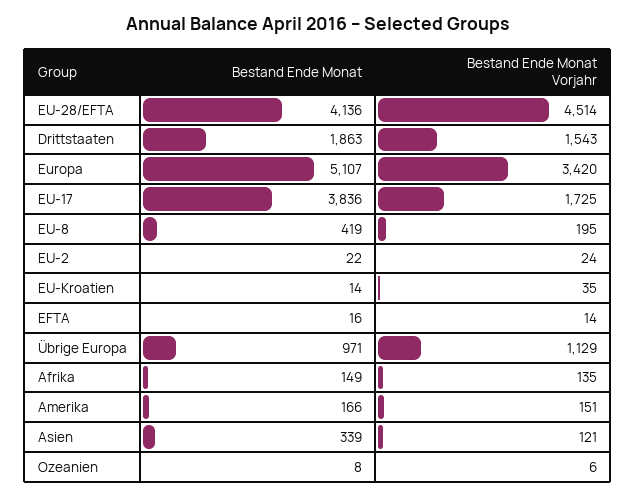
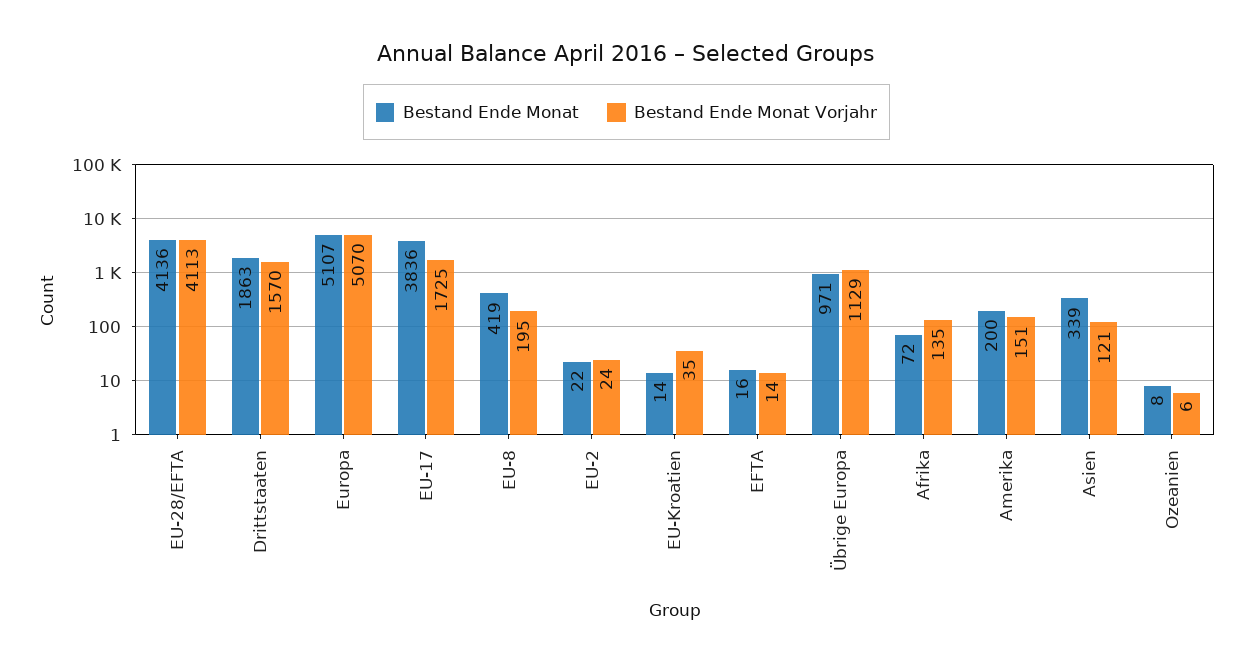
Bestand Ende Monat Vorjahr, EU-28/EFTA: 4514 -> 4113
Bestand Ende Monat Vorjahr, Drittstaaten: 1543 -> 1570
Bestand Ende Monat Vorjahr, Europa: 3420 -> 5070
Bestand Ende Monat, Afrika: 149 -> 72
Bestand Ende Monat, Amerika: 166 -> 200

